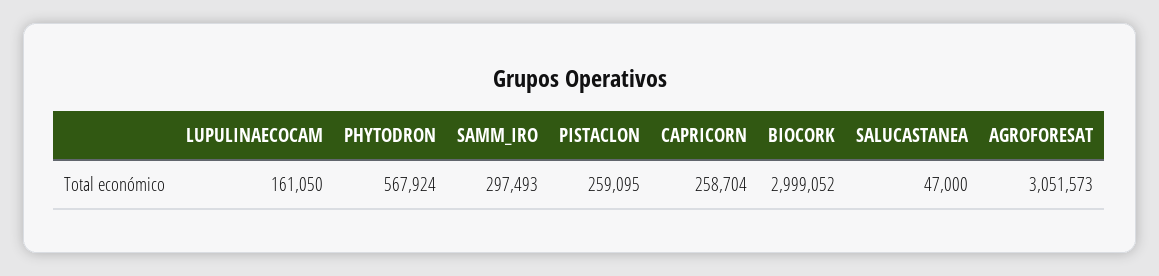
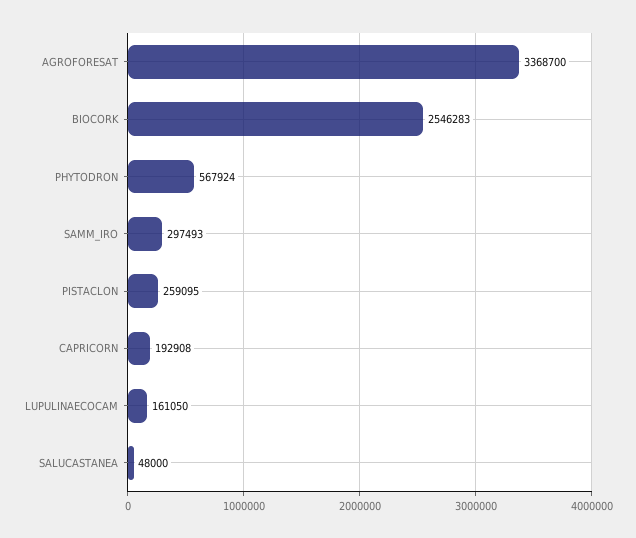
CAPRICORN: 258704 -> 192908
BIOCORK: 2999052 -> 2546283
SALUCASTANEA: 47000 -> 48000
AGROFORESAT: 3051573 -> 3368700

